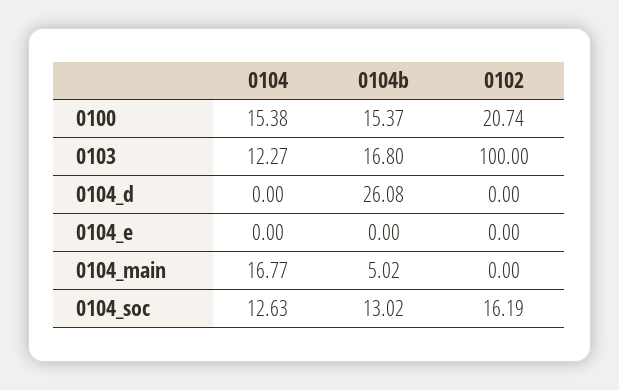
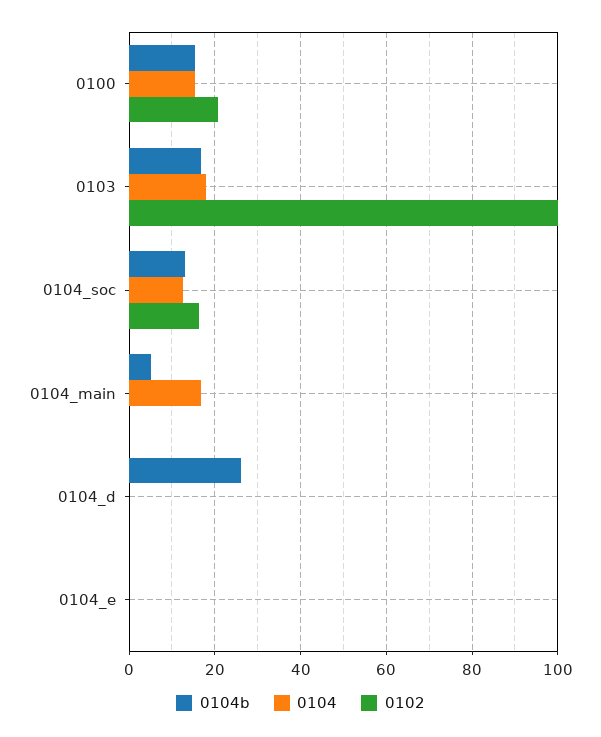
0104, 0103: 12.27 -> 18

